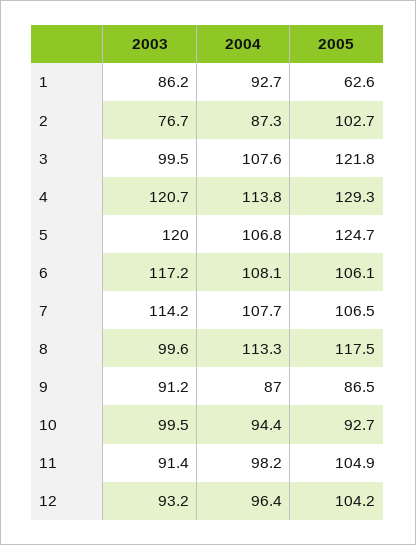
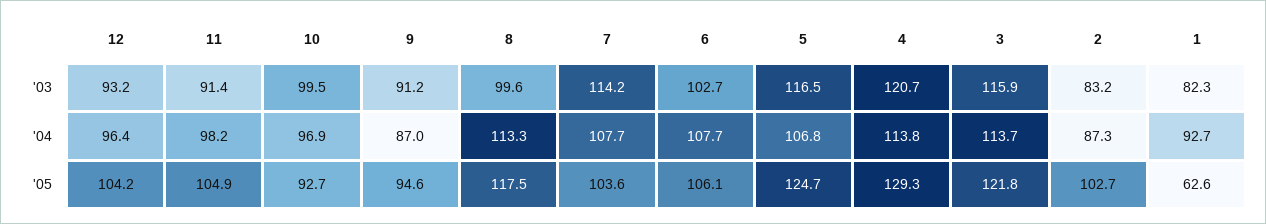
2003, 1: 86.2 -> 82.3
2003, 2: 76.7 -> 83.2
2003, 3: 99.5 -> 115.9
2004, 3: 107.6 -> 113.7
2003, 5: 120 -> 116.5
2003, 6: 117.2 -> 102.7
2004, 6: 108.1 -> 107.7
2005, 7: 106.5 -> 103.6
2005, 9: 86.5 -> 94.6
2004, 10: 94.4 -> 96.9

